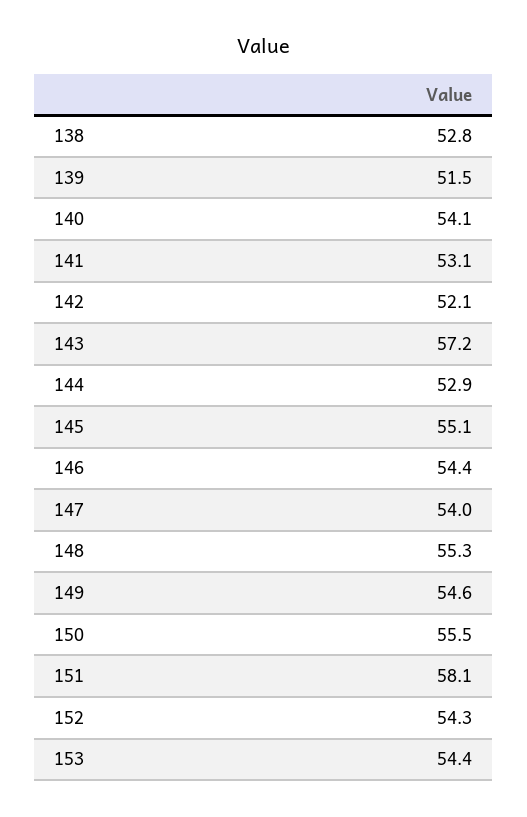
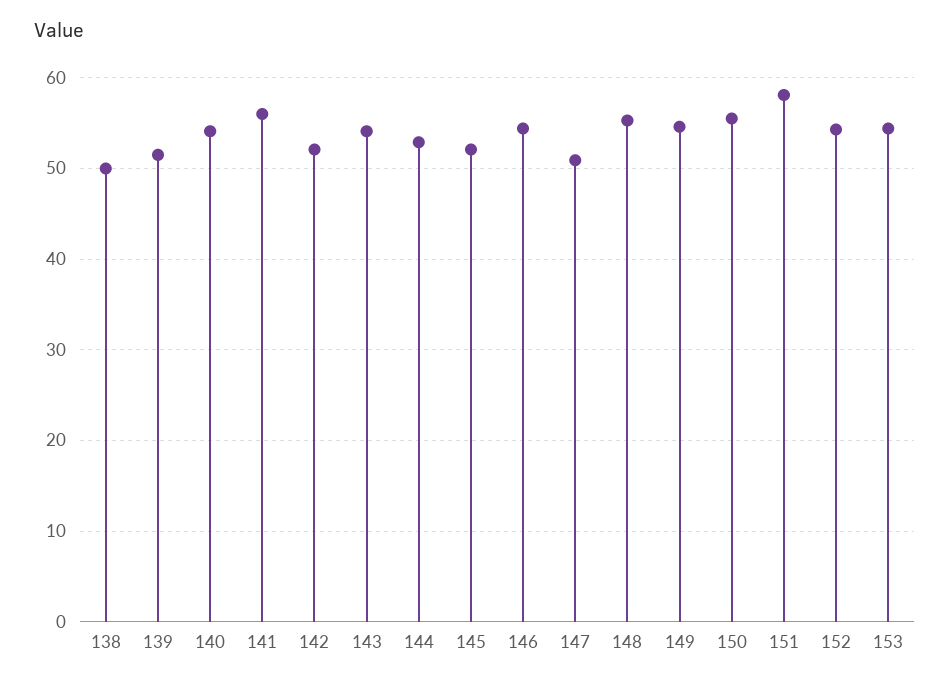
138: 52.8 -> 50
141: 53.1 -> 56
143: 57.2 -> 54
145: 55.1 -> 52
147: 54 -> 51

